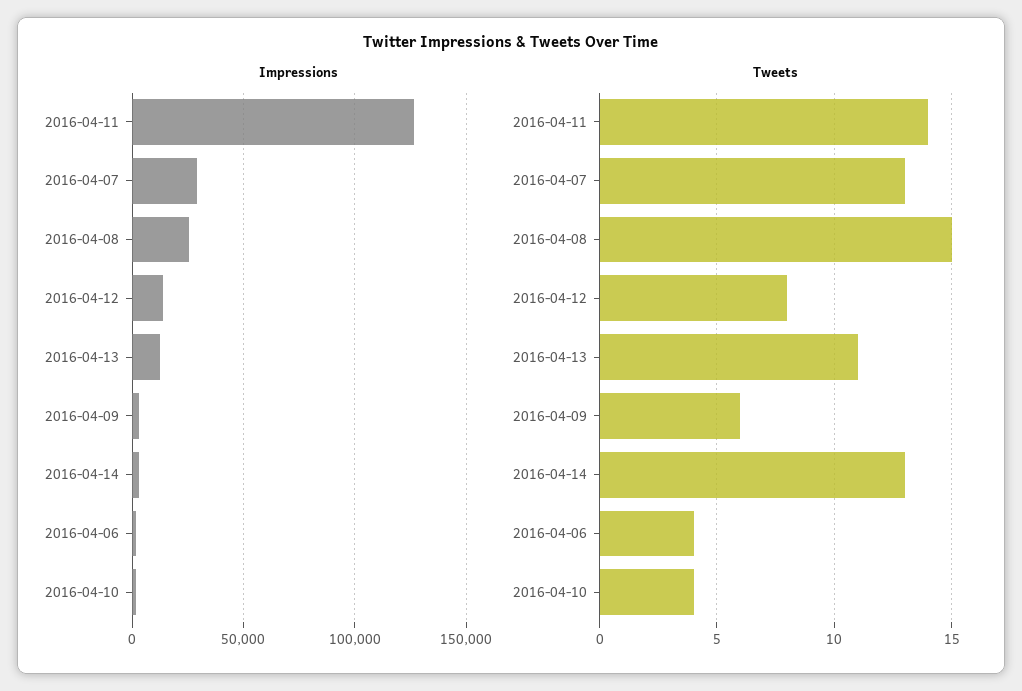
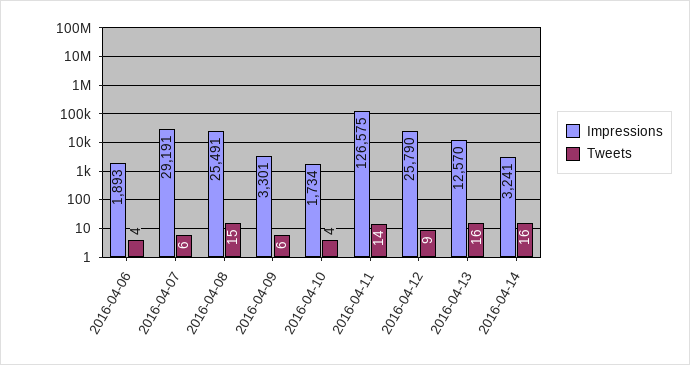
Impressions, 2016-04-12: 15000 -> 25790
Tweets, 2016-04-07: 13 -> 6
Tweets, 2016-04-12: 8 -> 9
Tweets, 2016-04-13: 11 -> 16
Tweets, 2016-04-14: 13 -> 16

